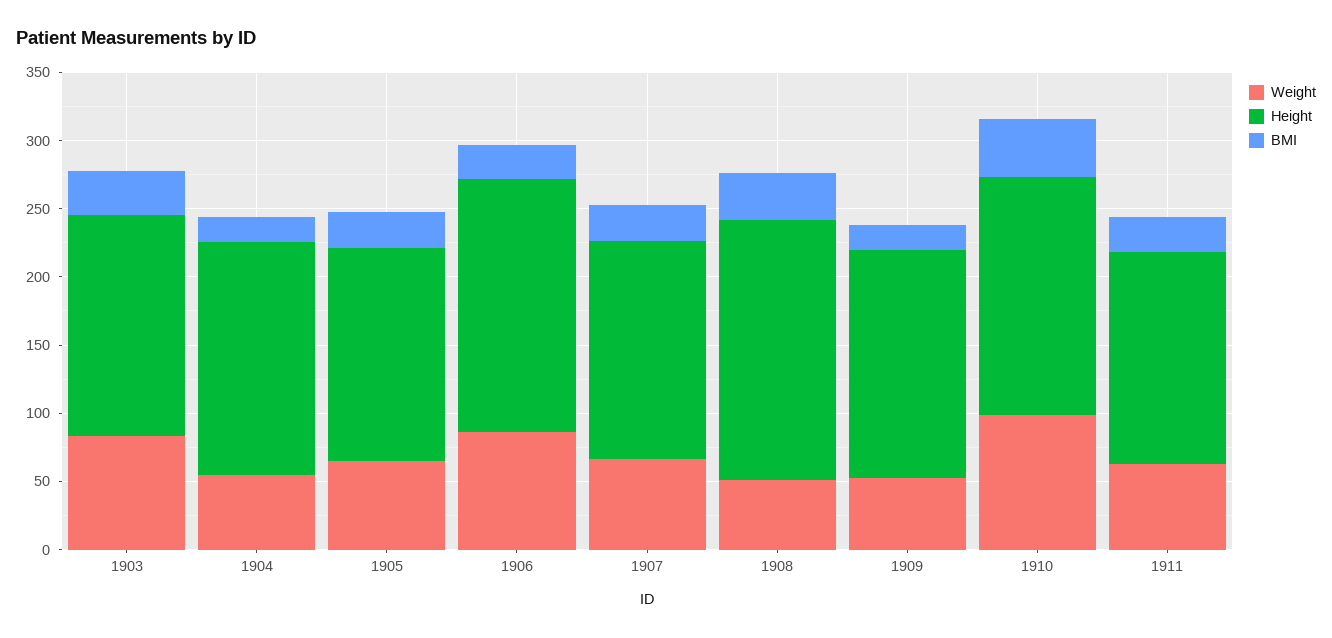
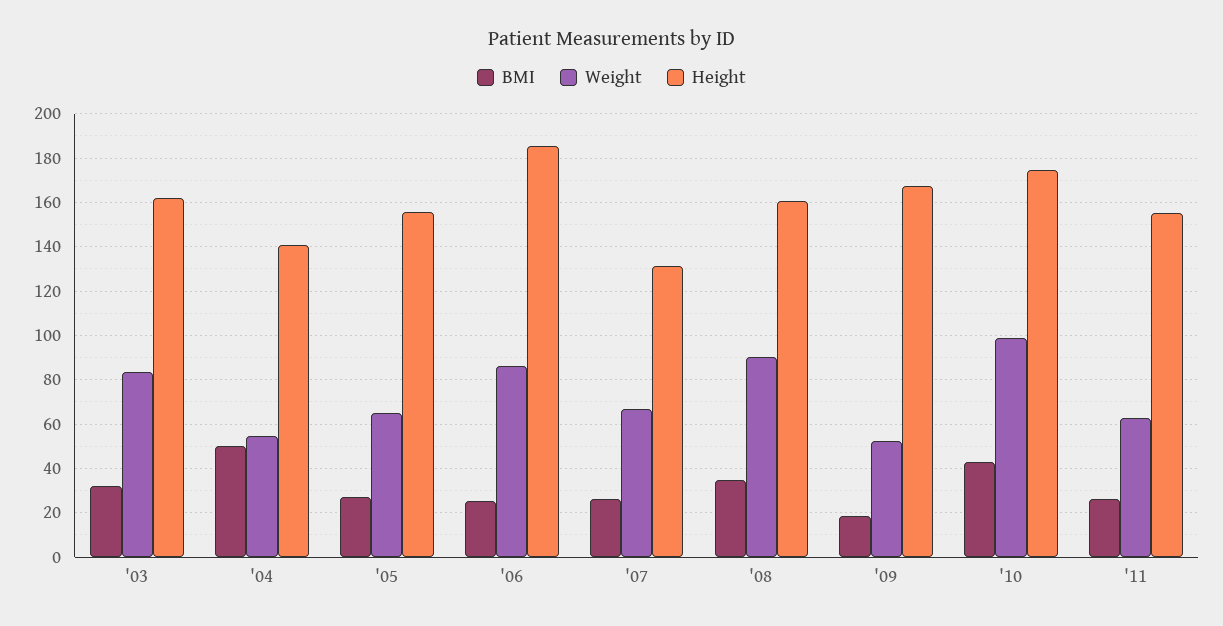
Height, 1904: 170 -> 140
BMI, 1904: 20 -> 50
Height, 1907: 160 -> 130
Weight, 1908: 50 -> 90
Height, 1908: 190 -> 160

